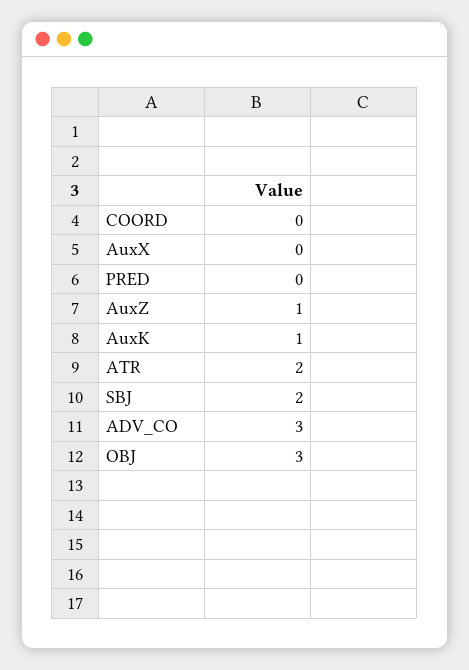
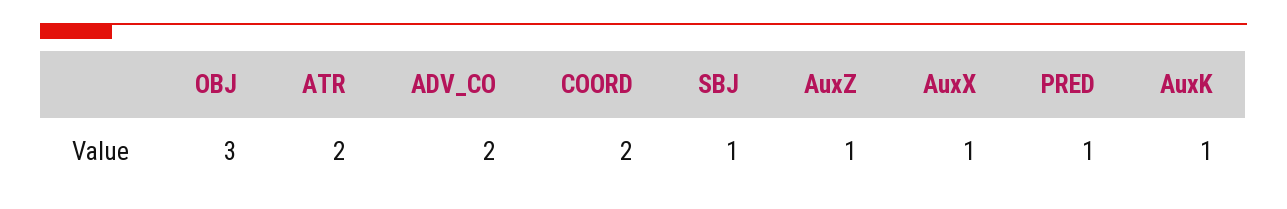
COORD: 0 -> 2
AuxX: 0 -> 1
PRED: 0 -> 1
SBJ: 2 -> 1
ADV_CO: 3 -> 2

